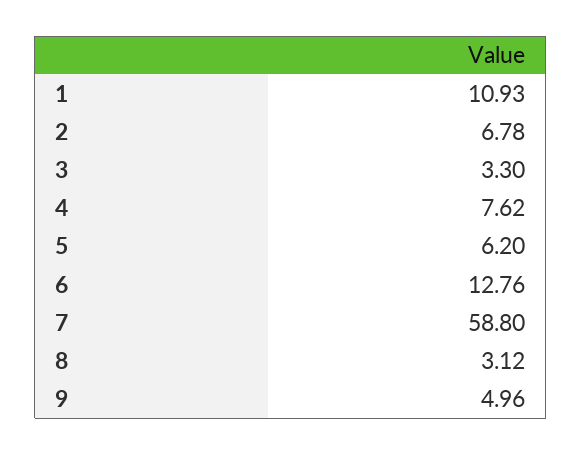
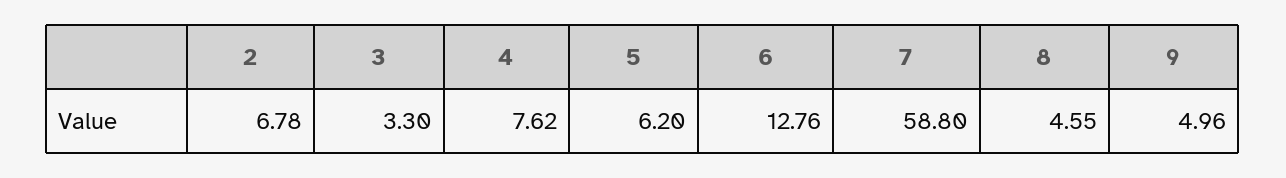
1: 10.93 -> none
8: 3.12 -> 4.55

